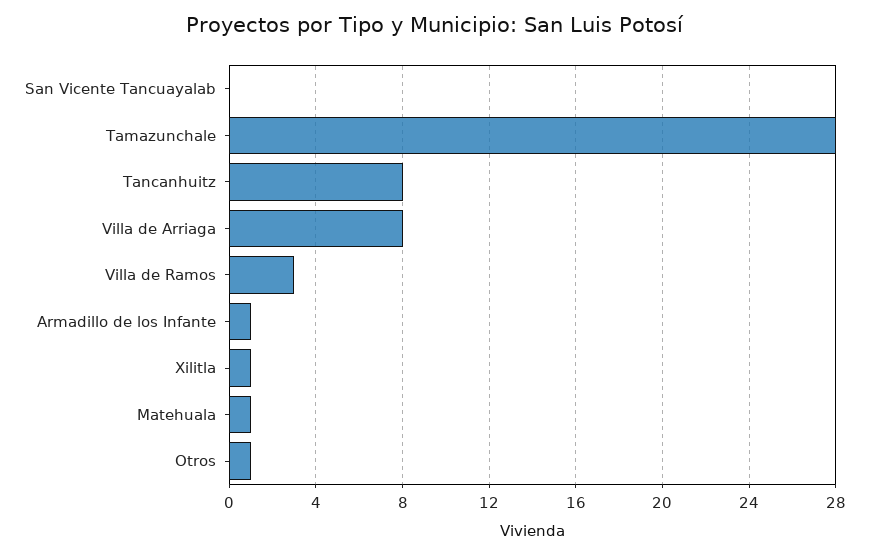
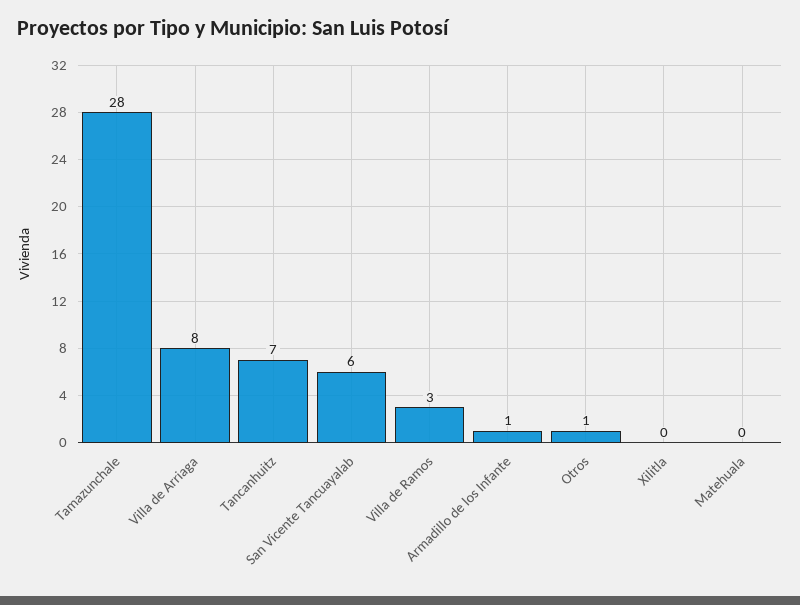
San Vicente Tancuayalab: 0 -> 6
Tancanhuitz: 8 -> 7
Xilitla: 1 -> 0
Matehuala: 1 -> 0

